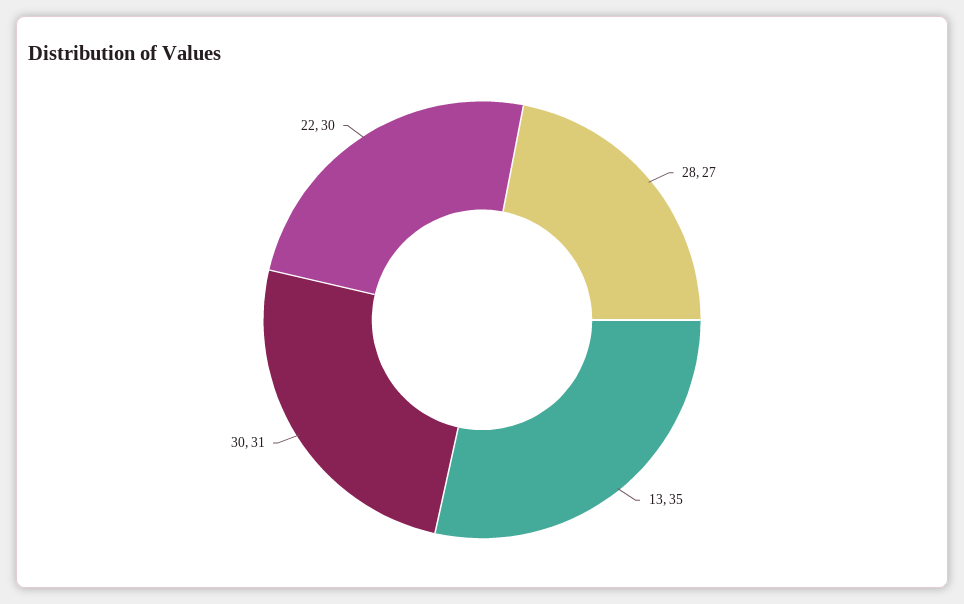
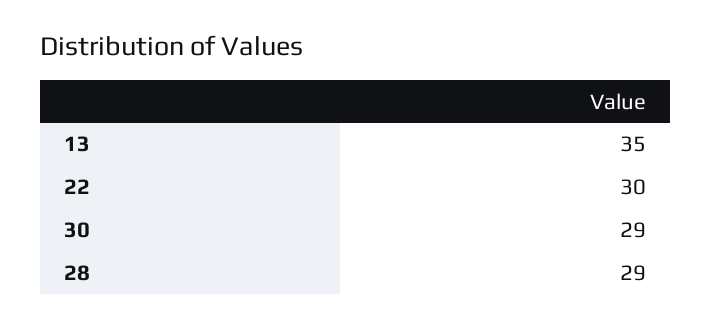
28: 27 -> 29
30: 31 -> 29

